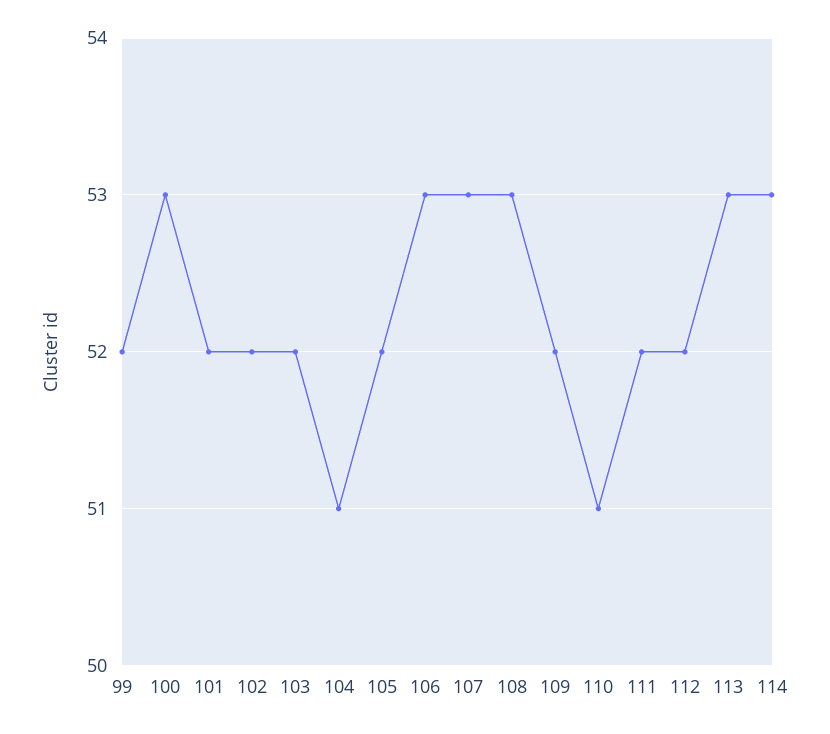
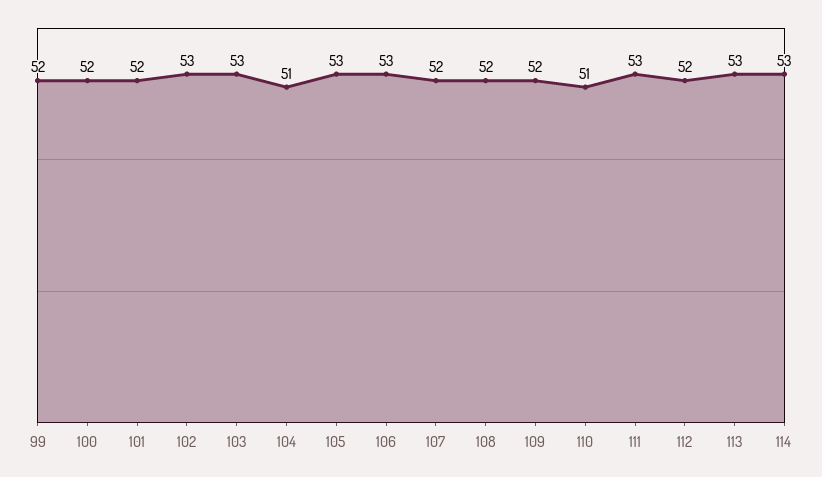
100: 53 -> 52
102: 52 -> 53
103: 52 -> 53
105: 52 -> 53
107: 53 -> 52
108: 53 -> 52
111: 52 -> 53

